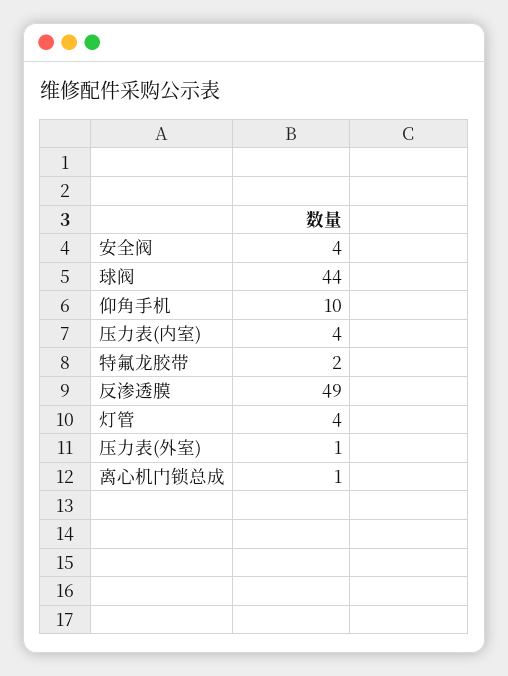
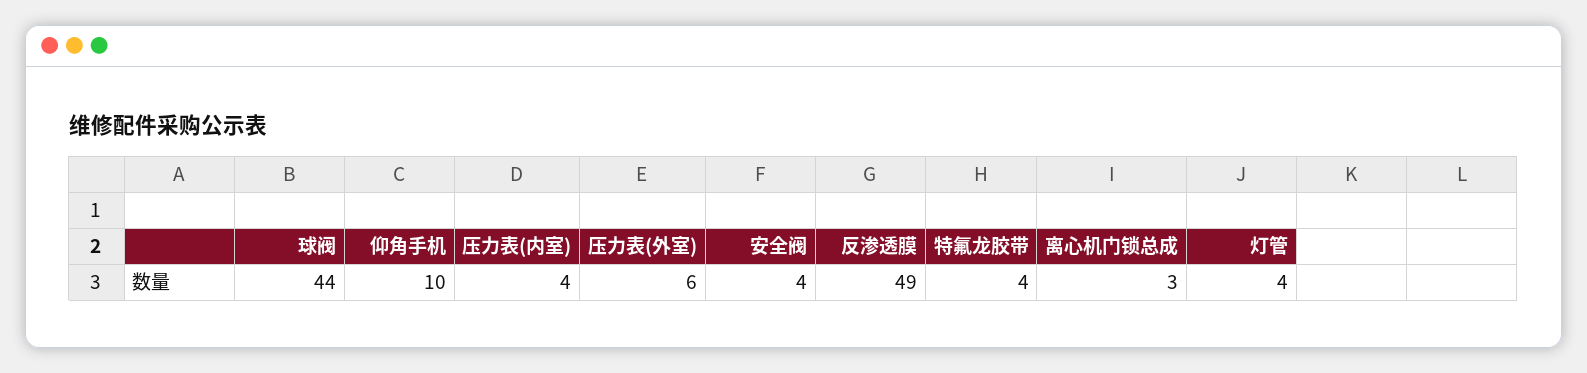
特氟龙胶带: 2 -> 4
压力表(外室): 1 -> 6
离心机门锁总成: 1 -> 3

